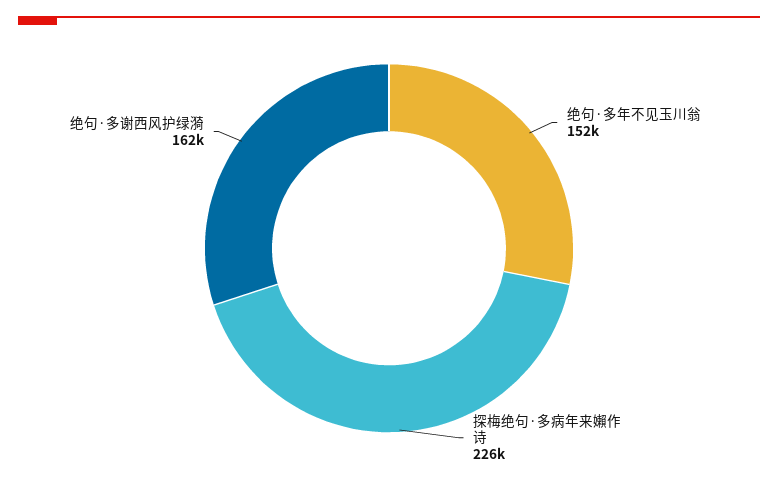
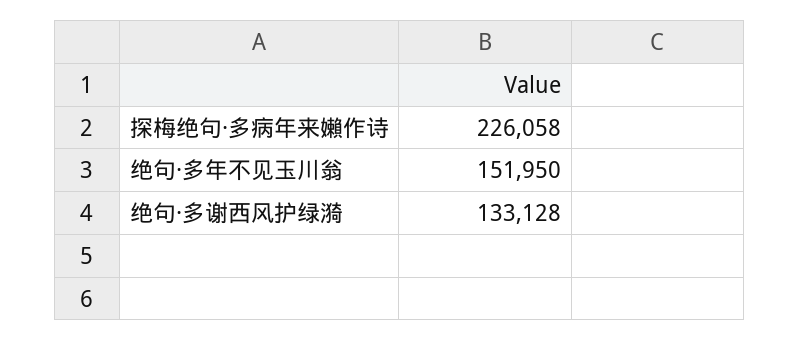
绝句·多谢西风护绿漪: 162000 -> 133128

